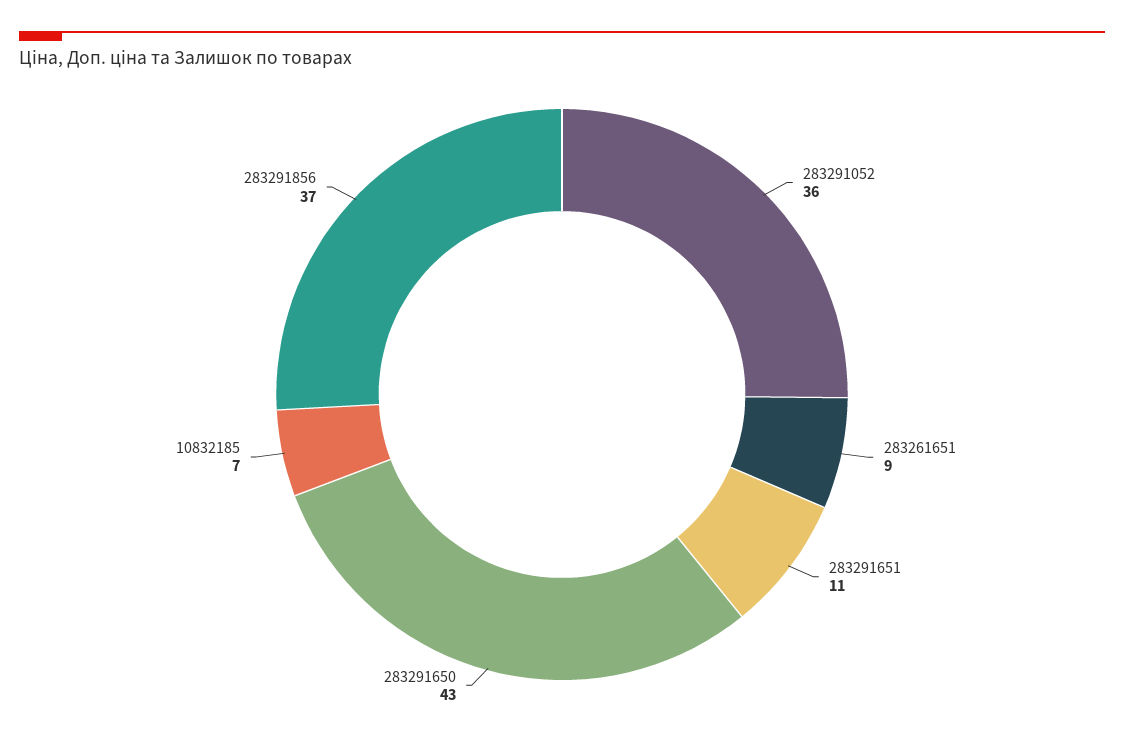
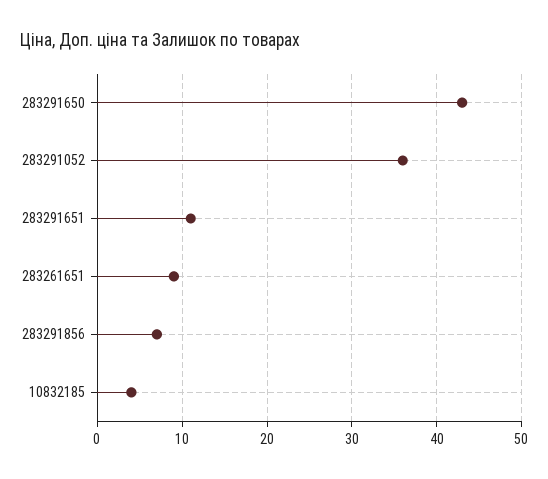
10832185: 7 -> 4
283291856: 37 -> 7

